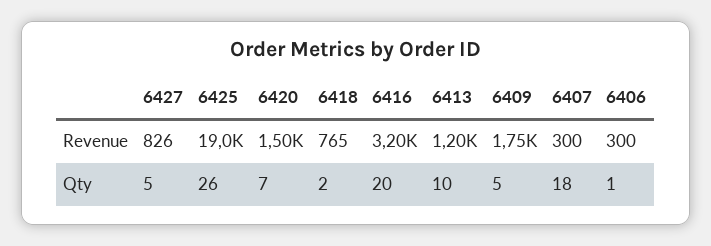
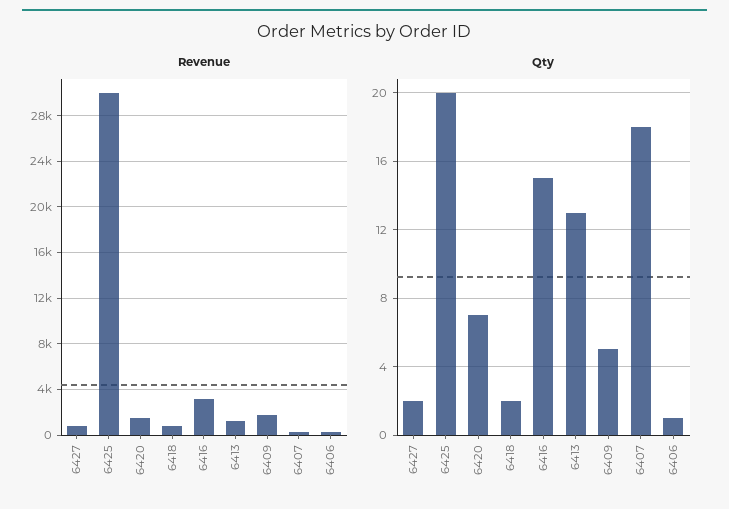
Revenue, 6425: 19000 -> 30000
Qty, 6427: 5 -> 2
Qty, 6425: 26 -> 20
Qty, 6416: 20 -> 15
Qty, 6413: 10 -> 13

